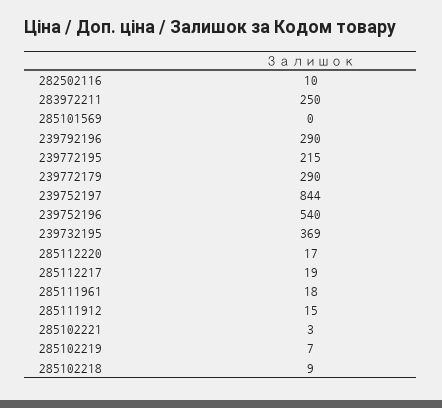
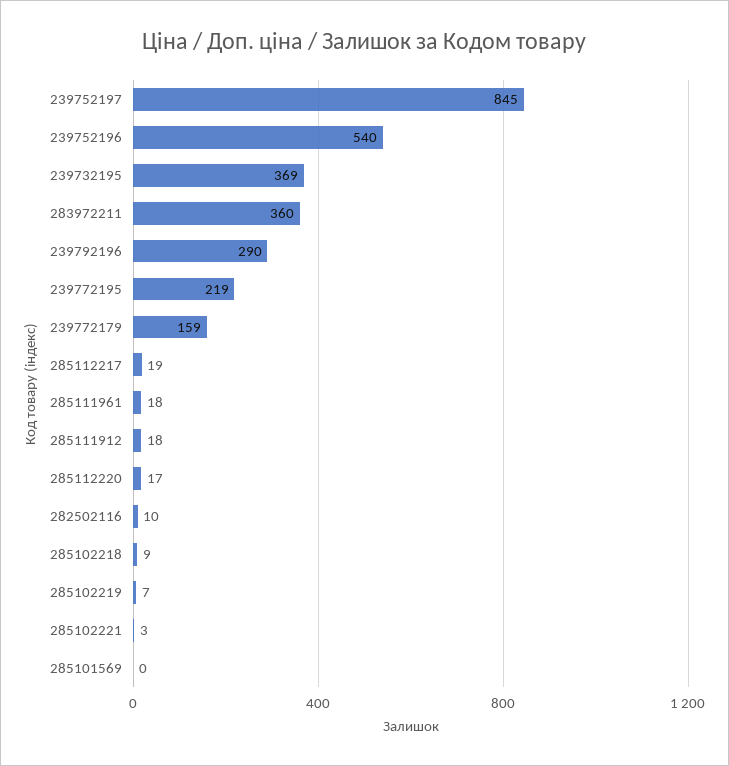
283972211: 250 -> 360
239772195: 215 -> 219
239772179: 290 -> 159
239752197: 844 -> 845
285111912: 15 -> 18

